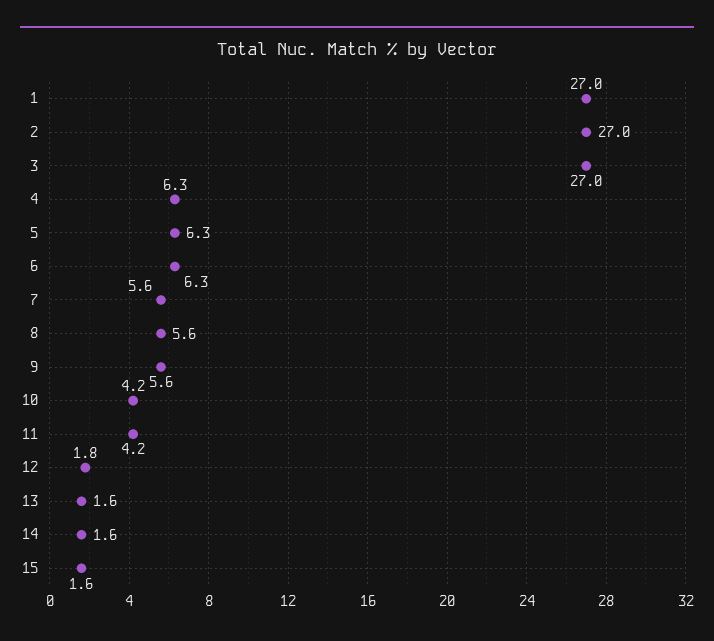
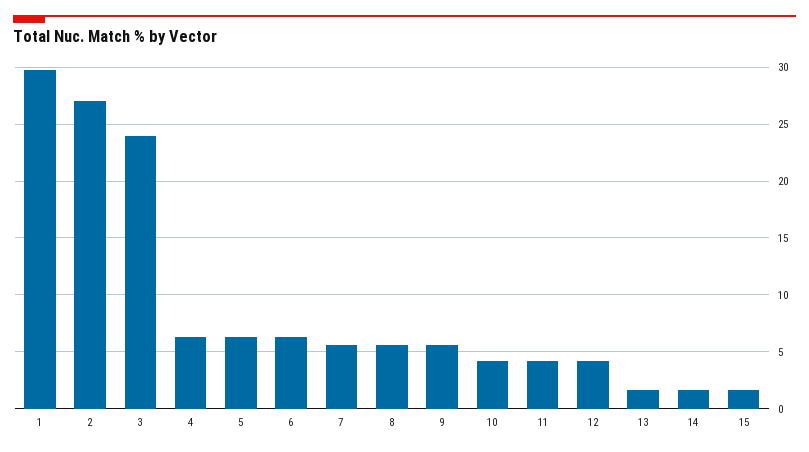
1: 27 -> 30
3: 27 -> 24
12: 1.8 -> 4

